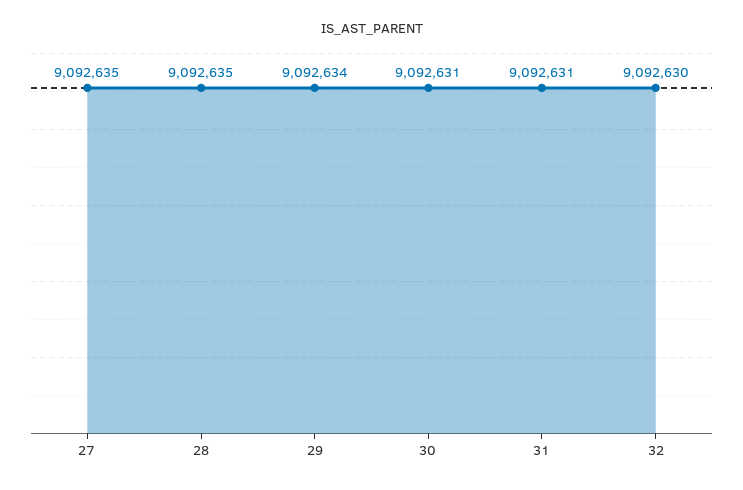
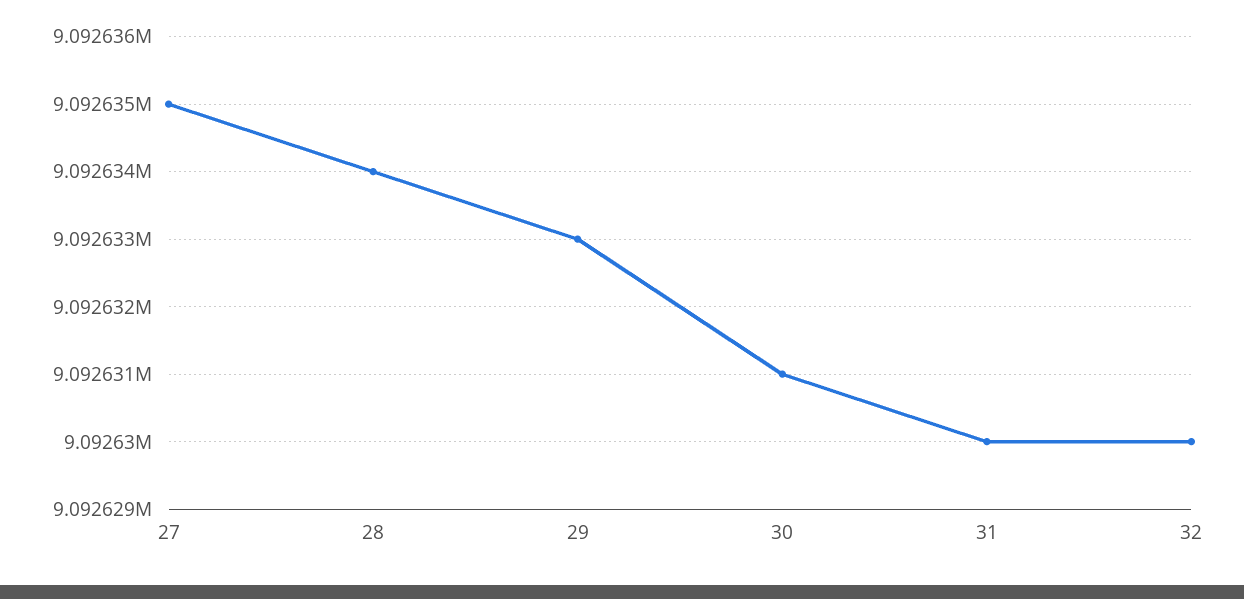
28: 9092635 -> 9092634
29: 9092634 -> 9092633
31: 9092631 -> 9092630

